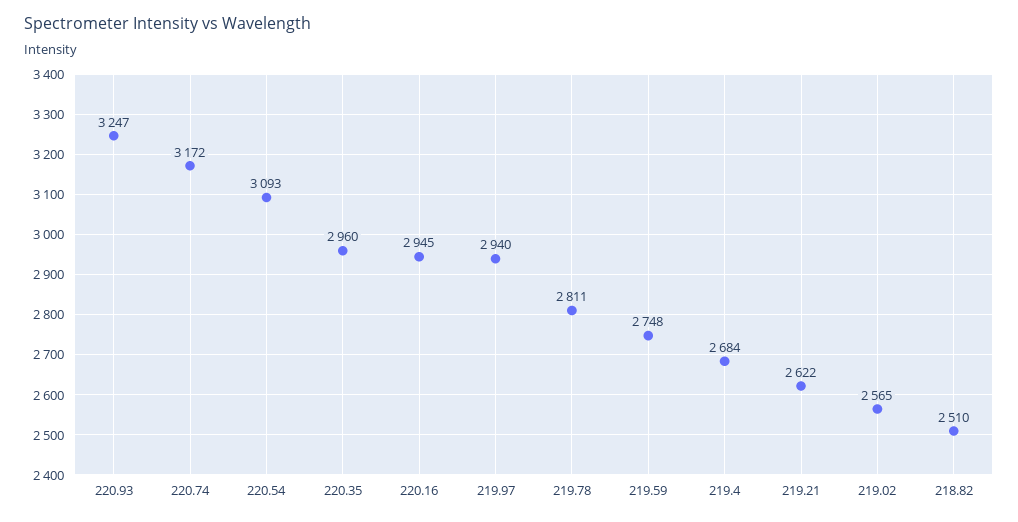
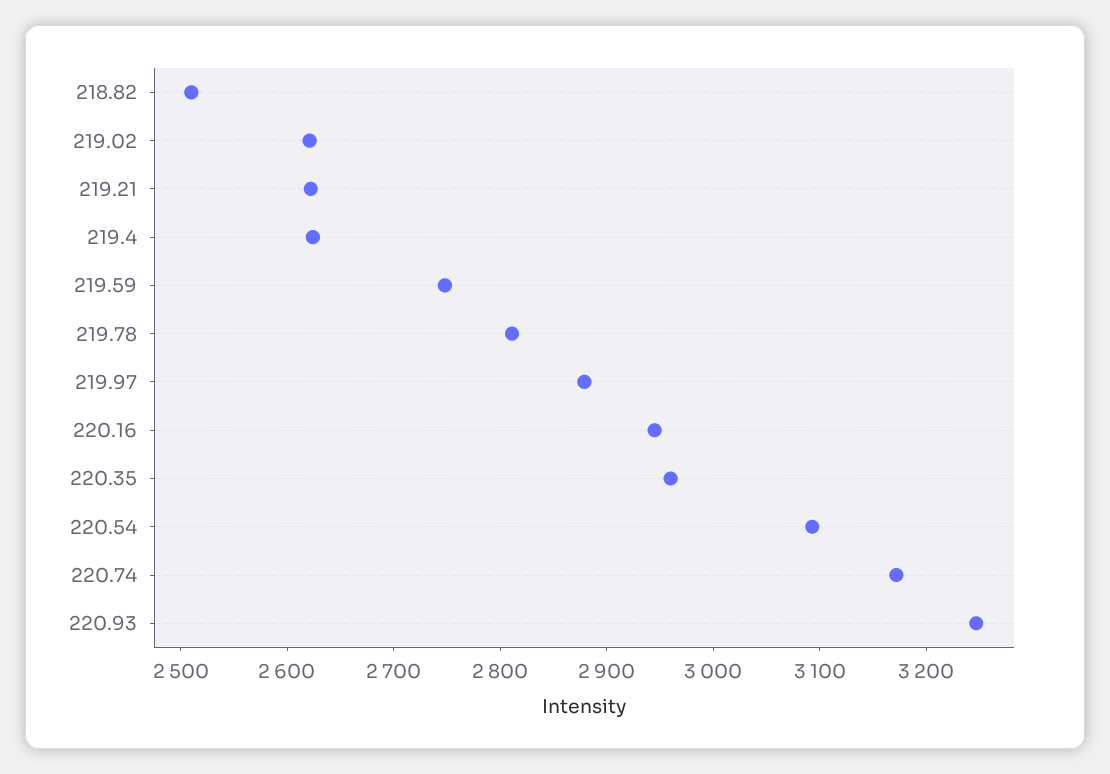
219.97: 2940 -> 2880
219.4: 2684 -> 2620
219.02: 2565 -> 2620

